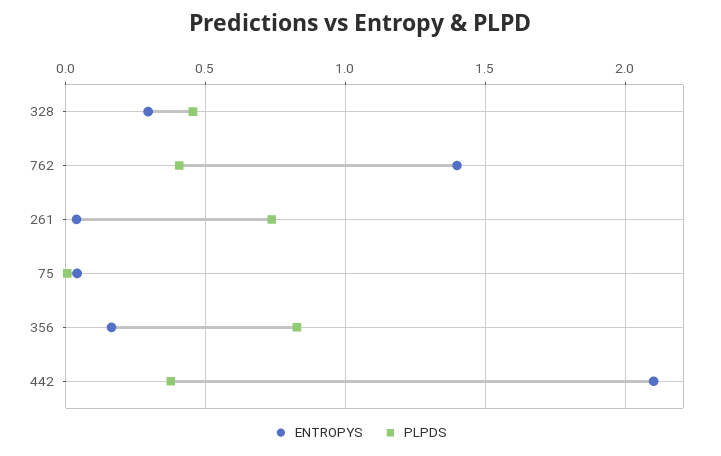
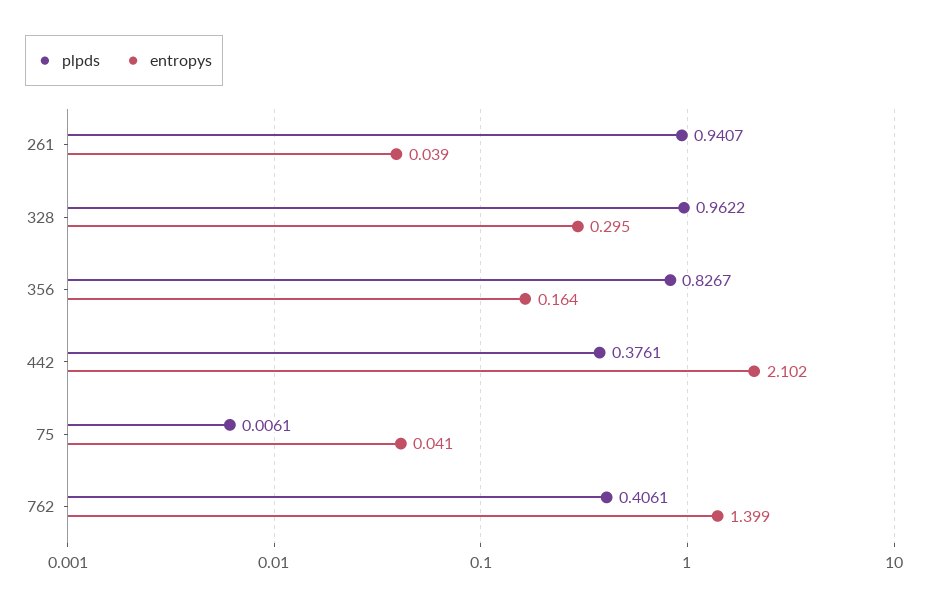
PLPDS, 328: 0.45 -> 0.9622
PLPDS, 261: 0.75 -> 0.9407

